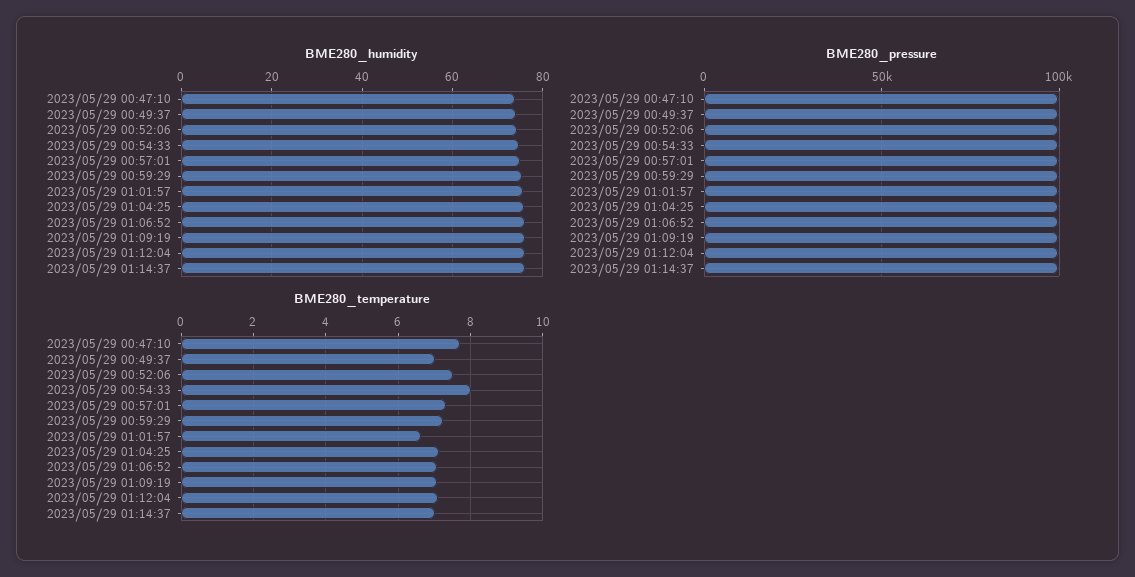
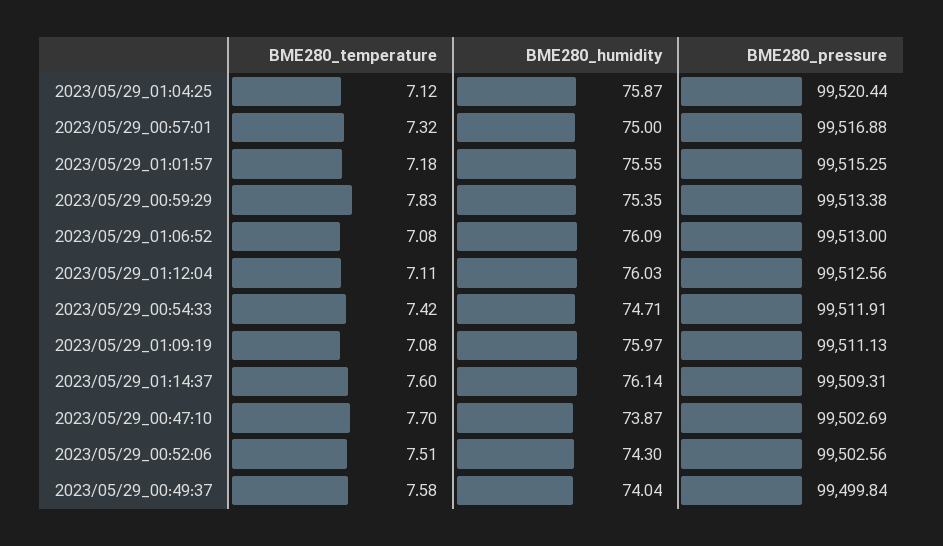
BME280_temperature, 2023/05/29 00:49:37: 7 -> 7.58
BME280_temperature, 2023/05/29 00:54:33: 8 -> 7.42
BME280_temperature, 2023/05/29 00:59:29: 7.2 -> 7.83
BME280_temperature, 2023/05/29 01:01:57: 6.6 -> 7.18
BME280_temperature, 2023/05/29 01:14:37: 7 -> 7.6

